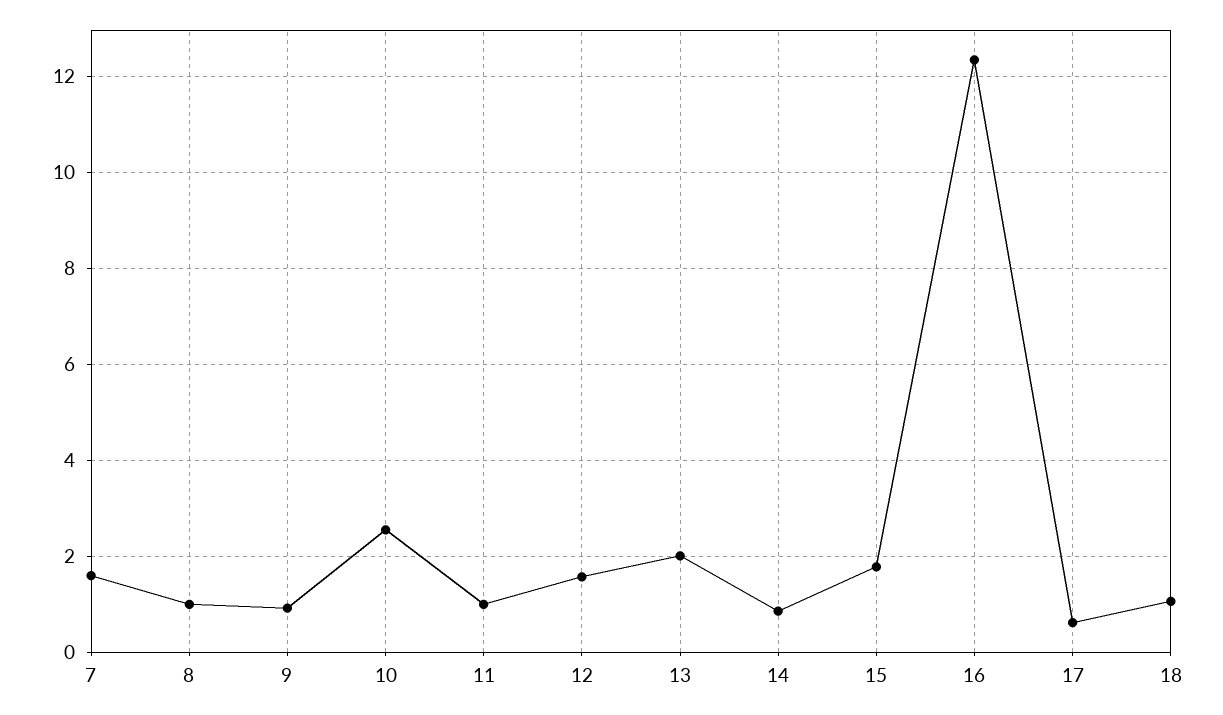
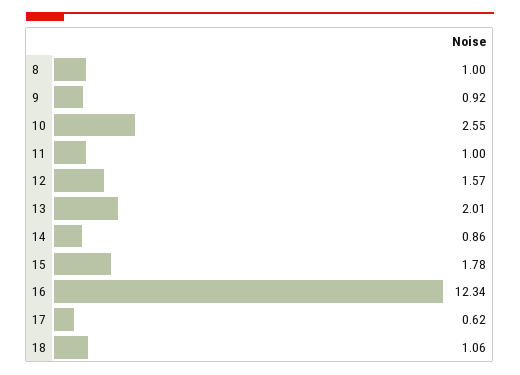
7: 1.6 -> none

